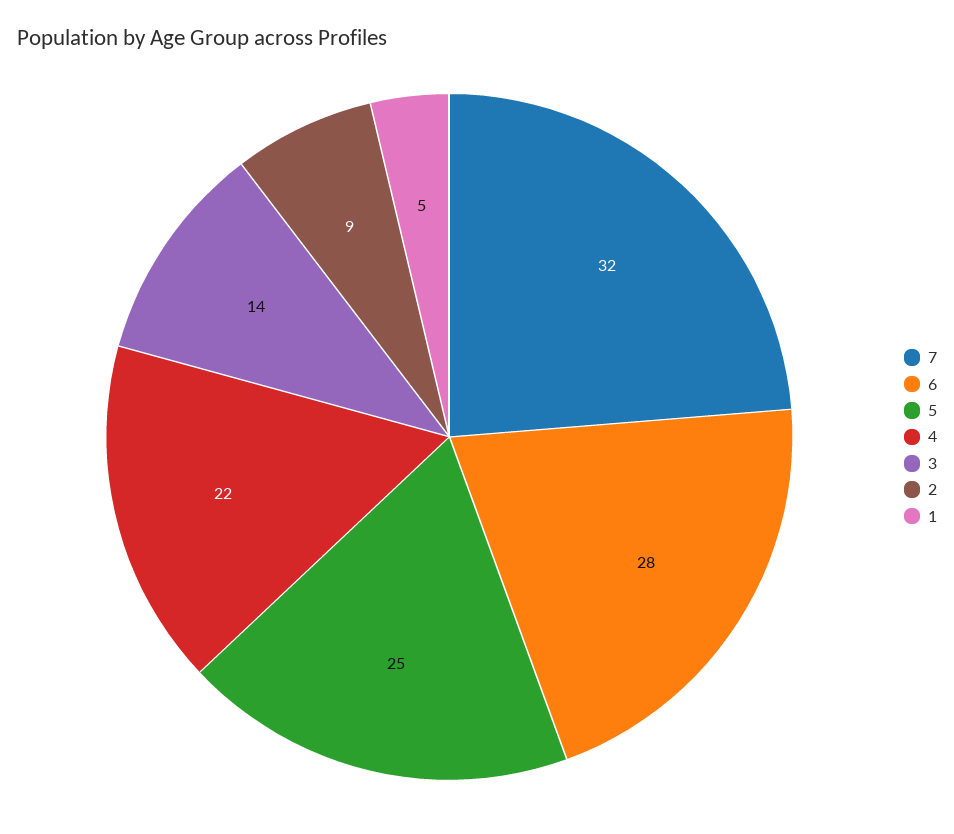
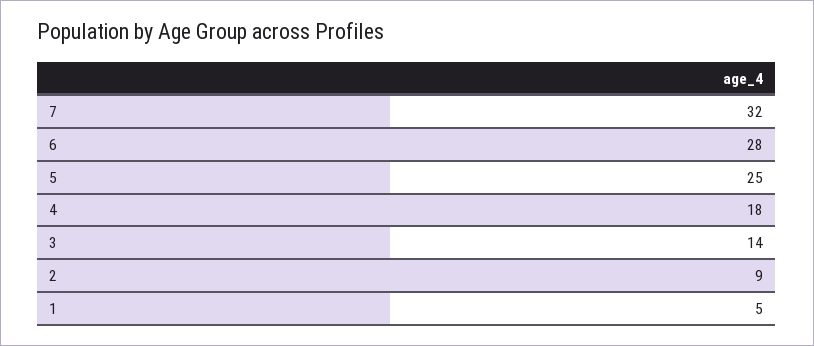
4: 22 -> 18

